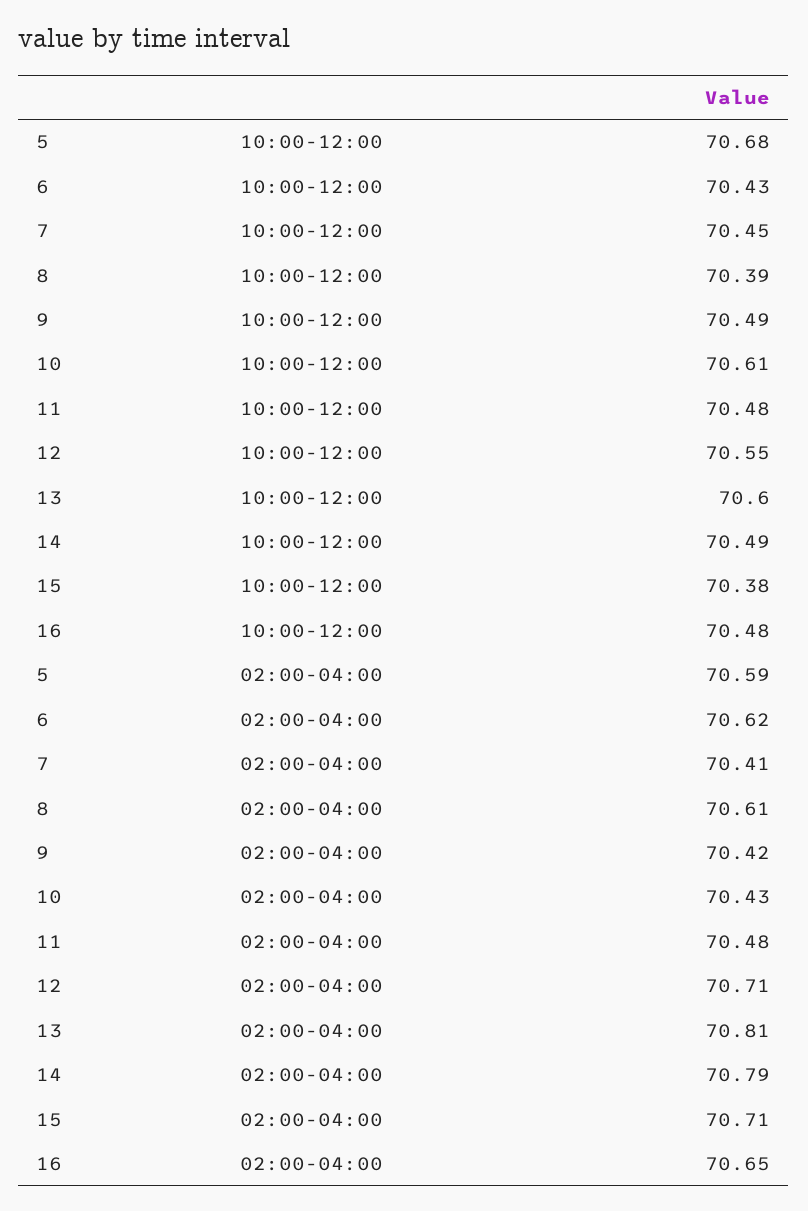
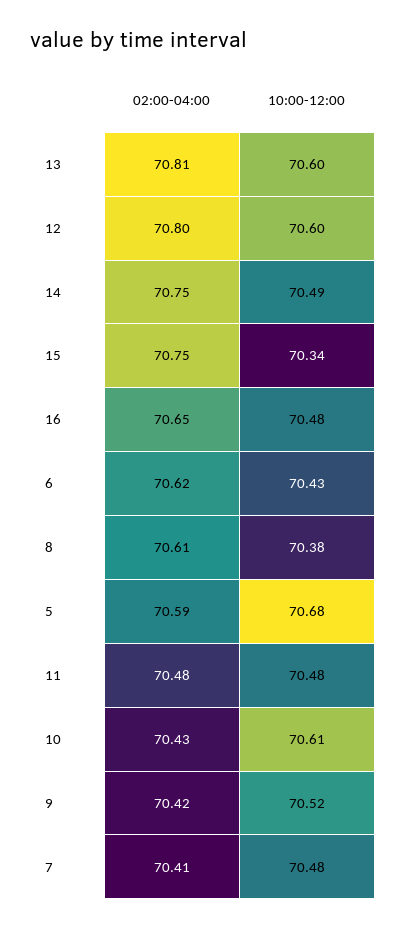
7, 10:00-12:00: 70.45 -> 70.48
8, 10:00-12:00: 70.39 -> 70.38
9, 10:00-12:00: 70.49 -> 70.52
12, 10:00-12:00: 70.55 -> 70.6
15, 10:00-12:00: 70.38 -> 70.34
12, 02:00-04:00: 70.71 -> 70.8
14, 02:00-04:00: 70.79 -> 70.75
15, 02:00-04:00: 70.71 -> 70.75

